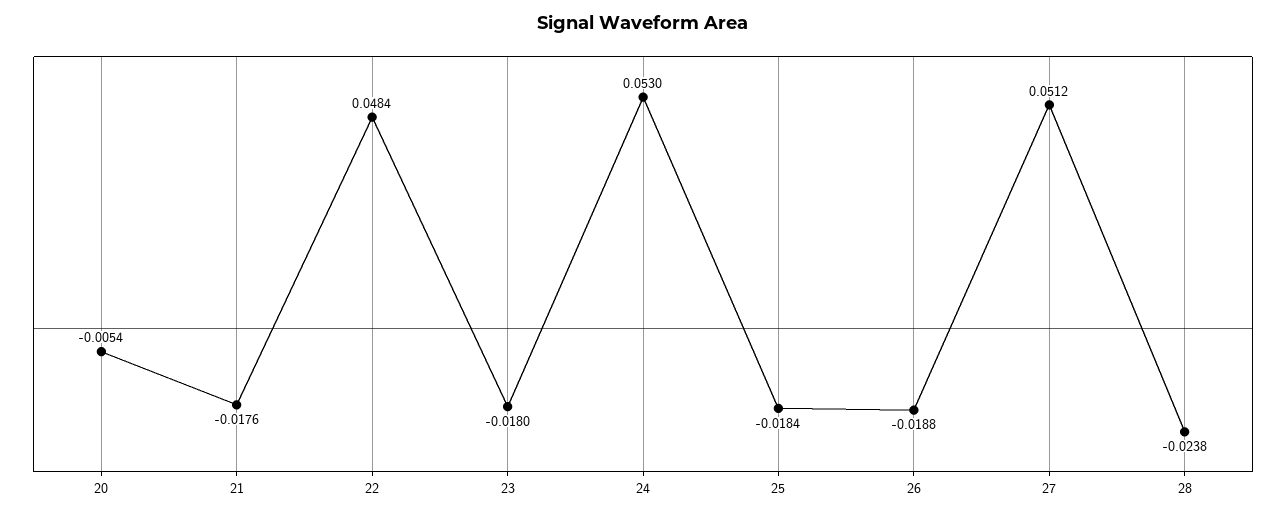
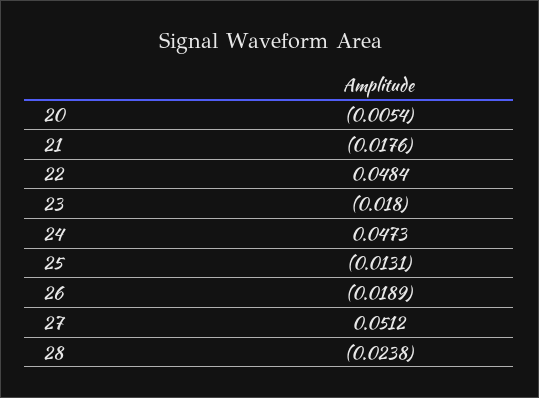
24: 0.053 -> 0.0473
25: -0.0184 -> -0.0131
26: -0.0188 -> -0.0189

